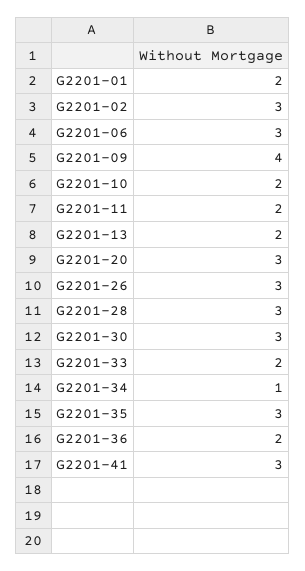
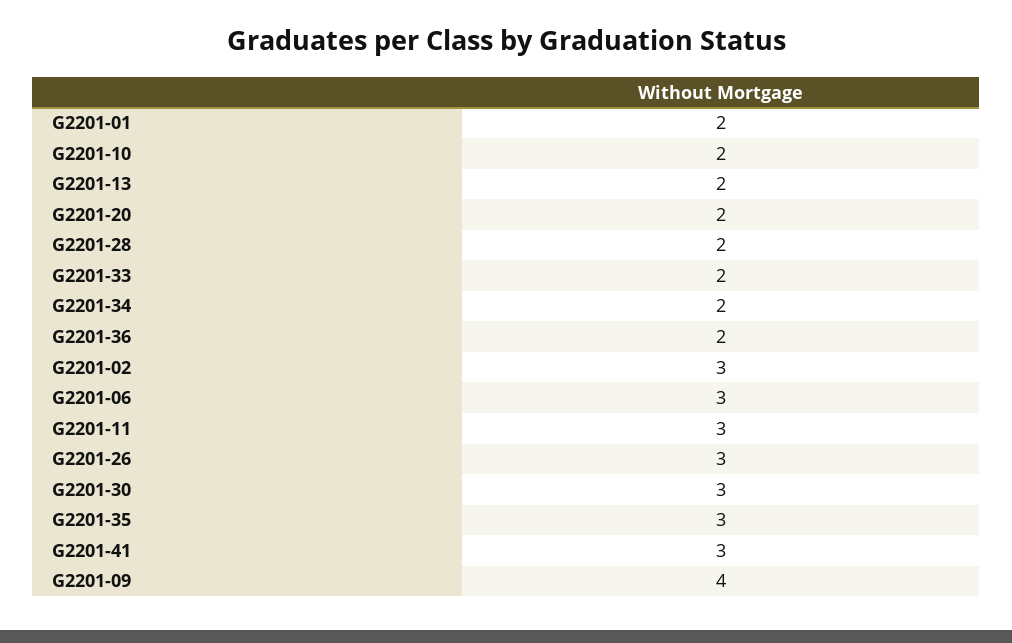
G2201-11: 2 -> 3
G2201-20: 3 -> 2
G2201-28: 3 -> 2
G2201-34: 1 -> 2

